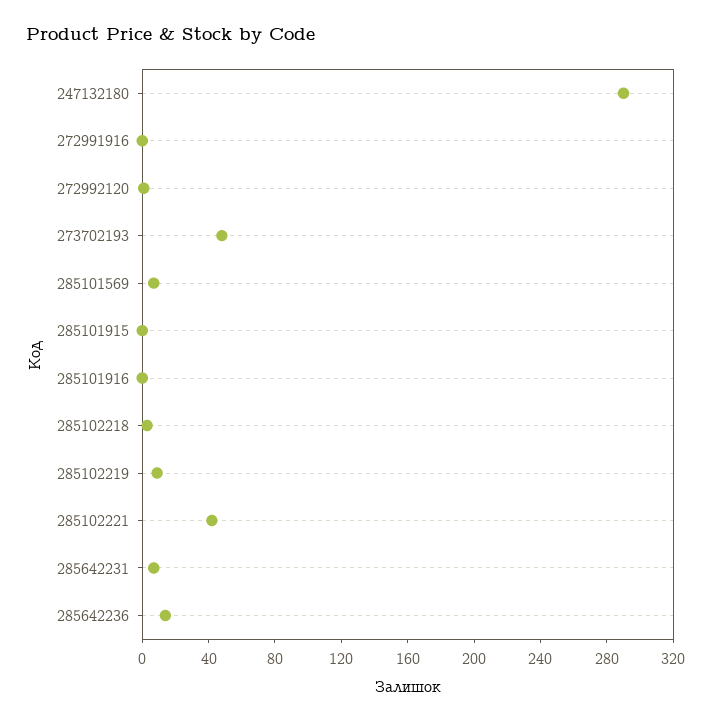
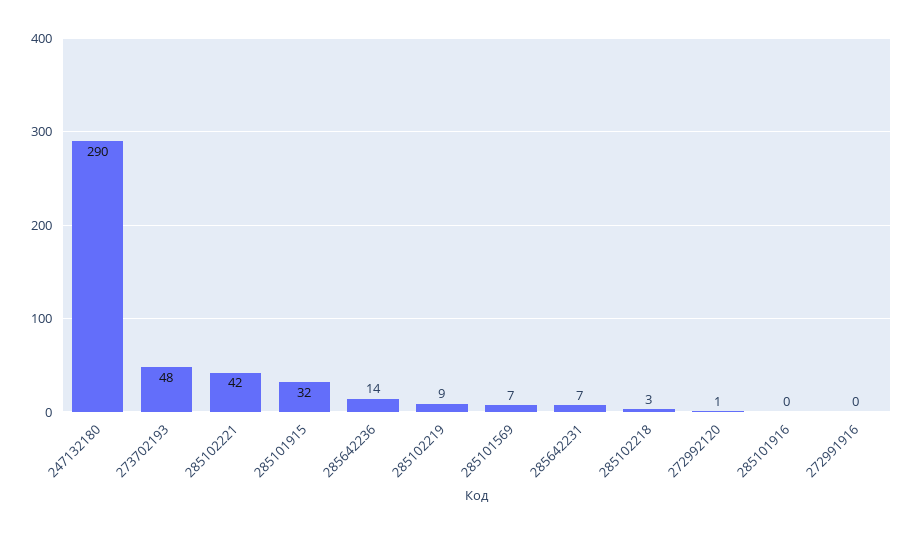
285101915: 0 -> 32

